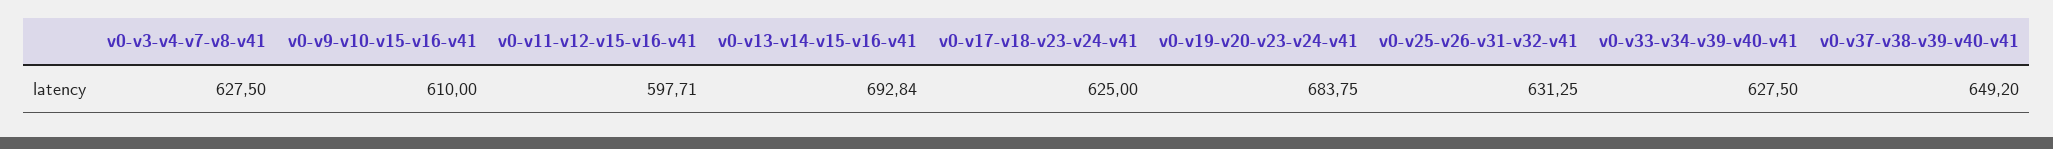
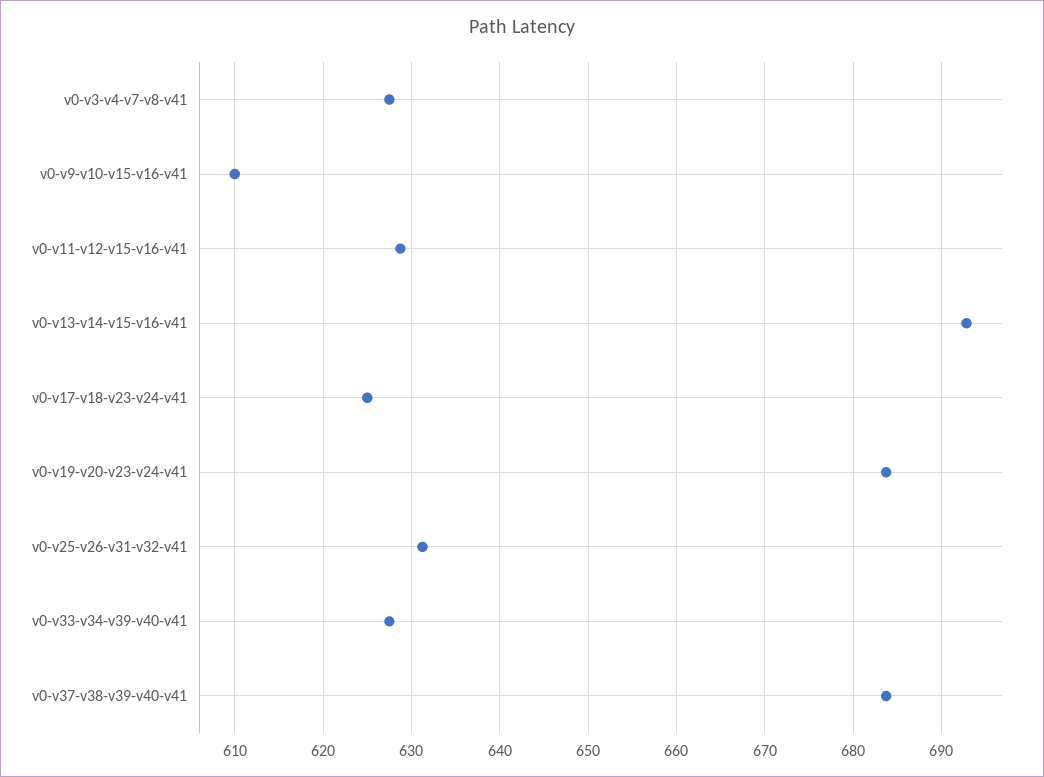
v0-v11-v12-v15-v16-v41: 597.71 -> 629
v0-v37-v38-v39-v40-v41: 649.2 -> 684

